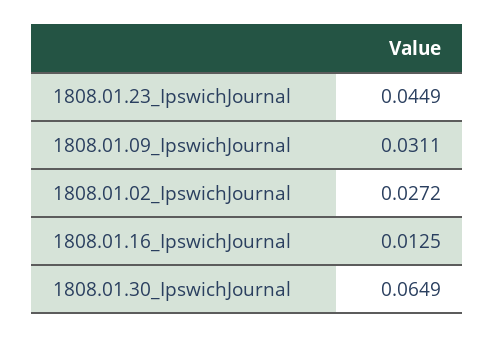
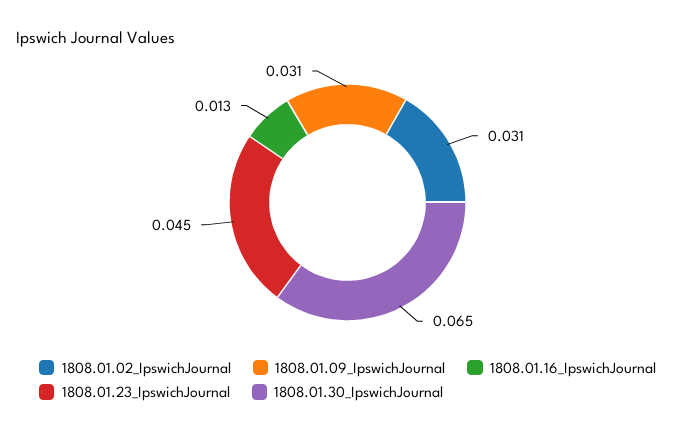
1808.01.02_IpswichJournal: 0.0272 -> 0.031

